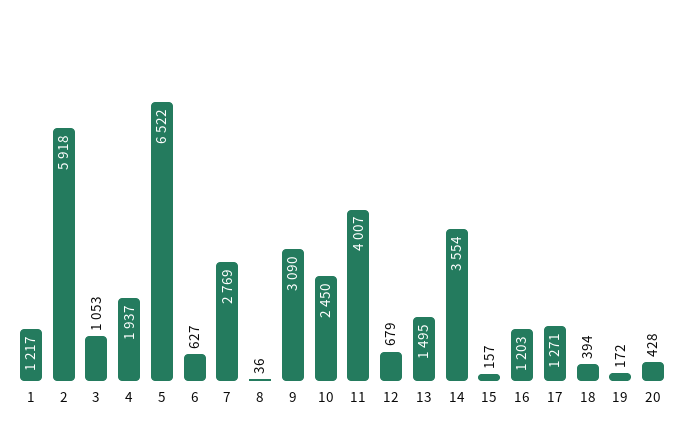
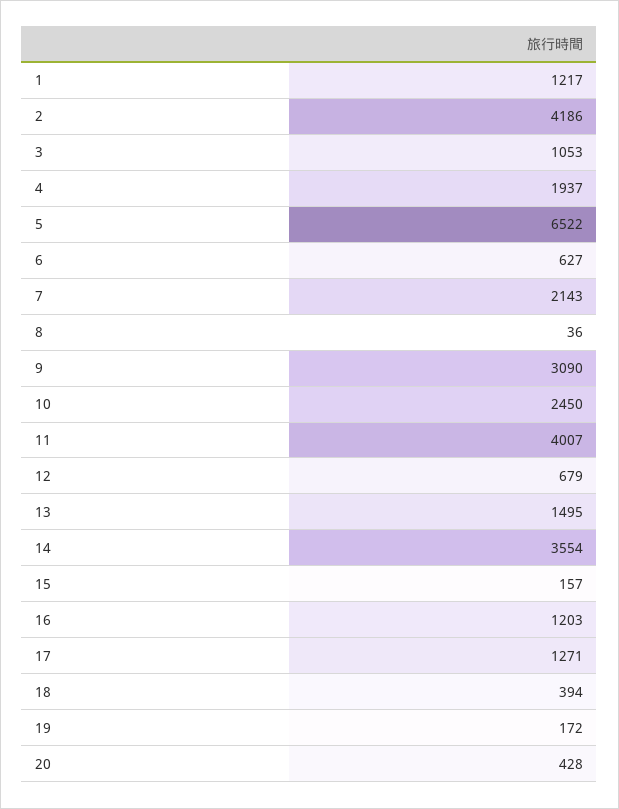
2: 5918 -> 4186
7: 2769 -> 2143

